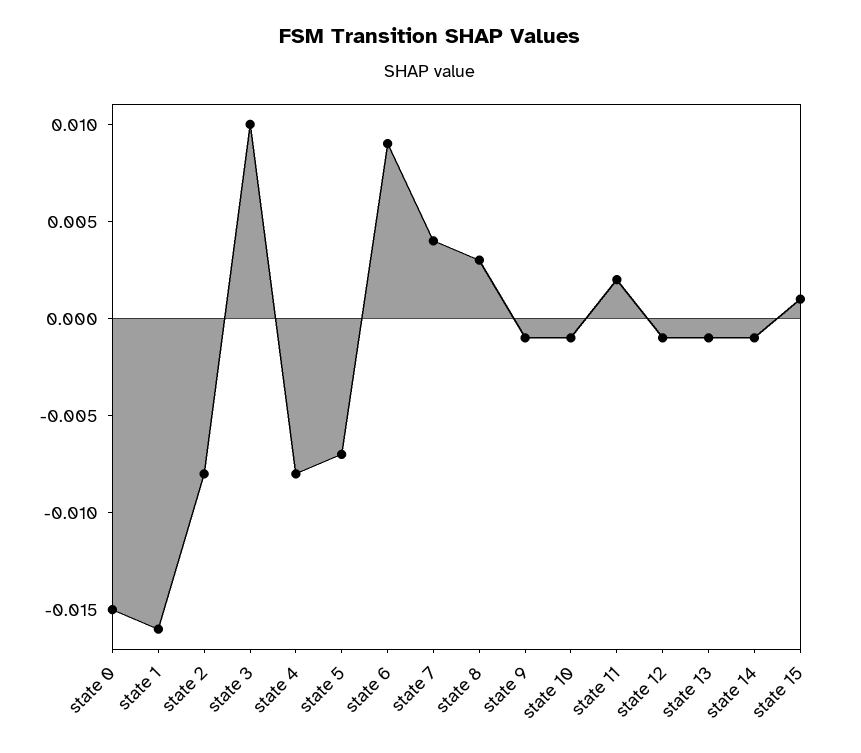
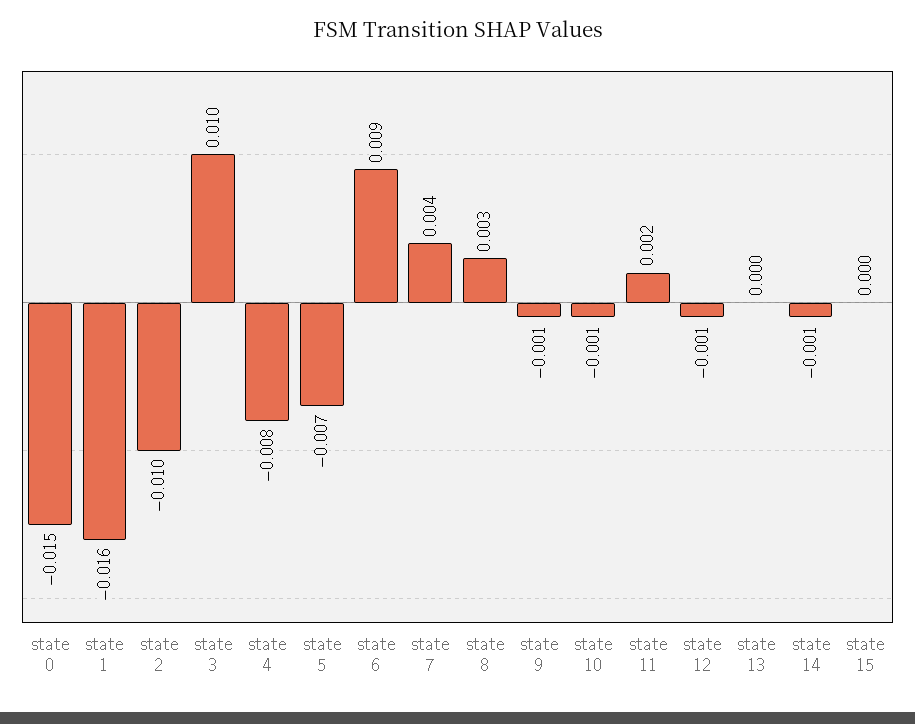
state 2: -0.008 -> -0.01
state 13: -0.001 -> 0
state 15: 0.001 -> 0

